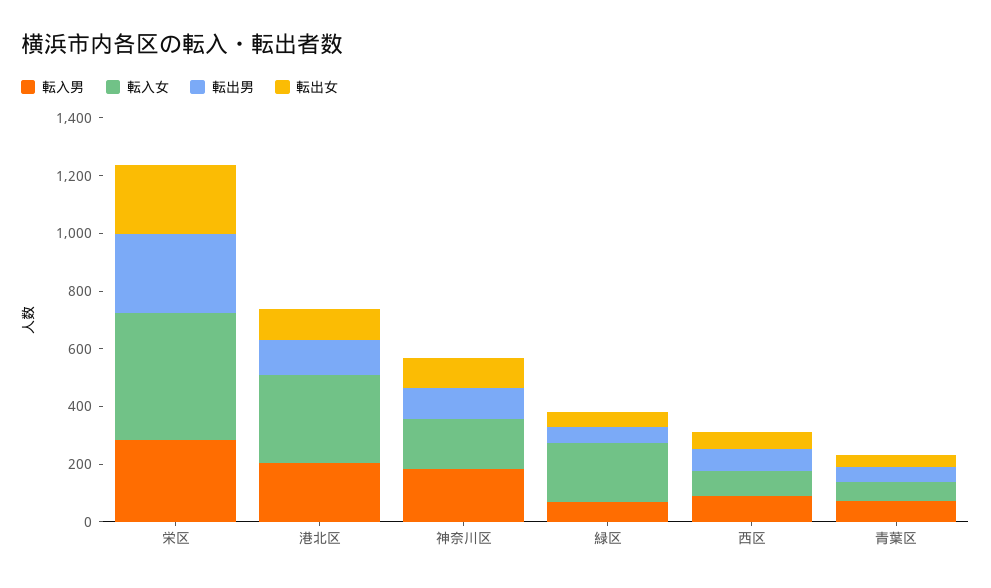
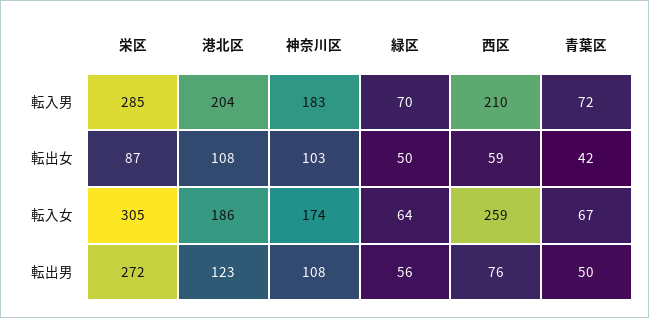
転入女, 栄区: 450 -> 305
転出女, 栄区: 250 -> 87
転入女, 港北区: 300 -> 186
転入女, 緑区: 200 -> 64
転入男, 西区: 100 -> 210
転入女, 西区: 100 -> 259

